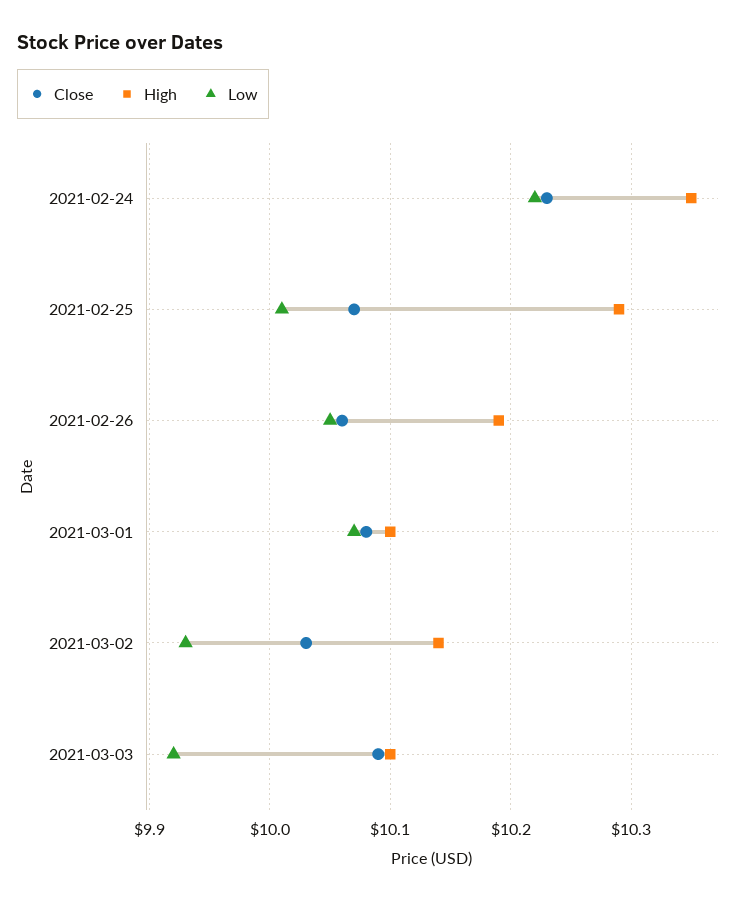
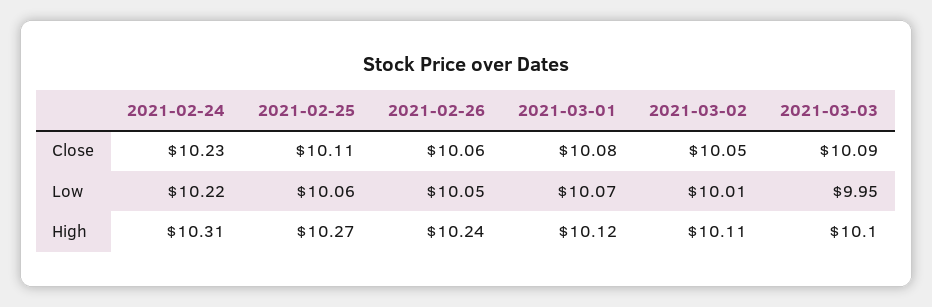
High, 2021-02-24: 10.35 -> 10.31
Close, 2021-02-25: 10.07 -> 10.11
High, 2021-02-25: 10.29 -> 10.27
Low, 2021-02-25: 10.01 -> 10.06
High, 2021-02-26: 10.19 -> 10.24
High, 2021-03-01: 10.1 -> 10.12
Close, 2021-03-02: 10.03 -> 10.05
High, 2021-03-02: 10.14 -> 10.11
Low, 2021-03-02: 9.93 -> 10.01
Low, 2021-03-03: 9.92 -> 9.95

